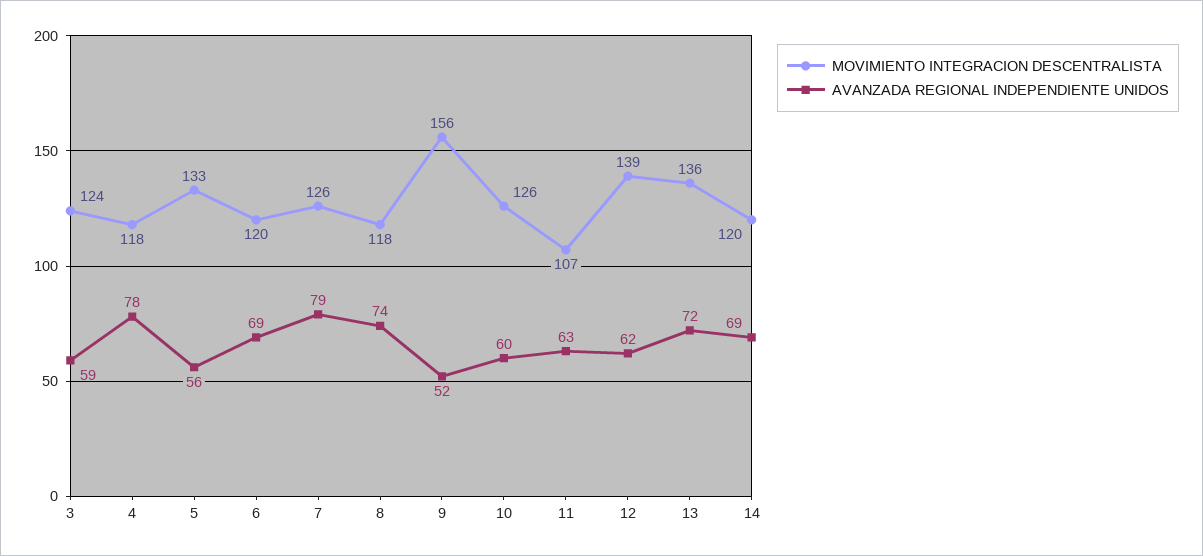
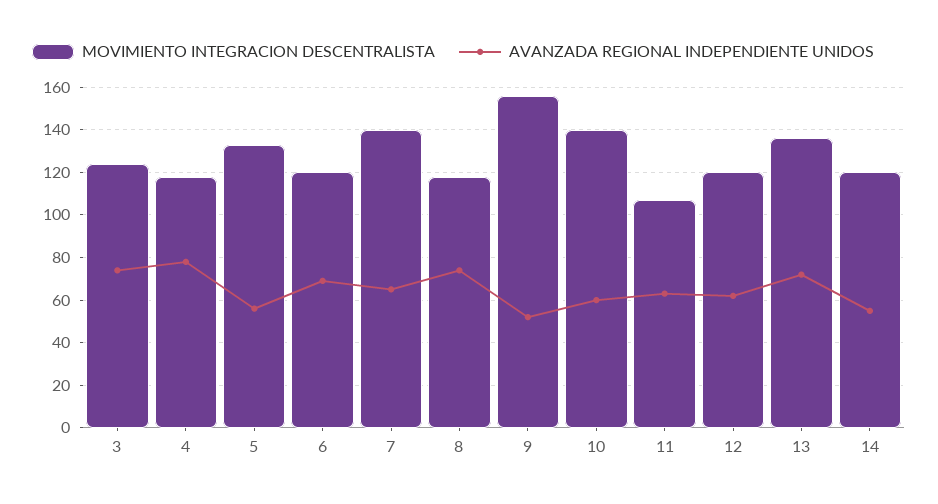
AVANZADA REGIONAL INDEPENDIENTE UNIDOS, 3: 59 -> 75
MOVIMIENTO INTEGRACION DESCENTRALISTA, 7: 126 -> 140
AVANZADA REGIONAL INDEPENDIENTE UNIDOS, 7: 79 -> 65
MOVIMIENTO INTEGRACION DESCENTRALISTA, 10: 126 -> 140
MOVIMIENTO INTEGRACION DESCENTRALISTA, 12: 139 -> 120
AVANZADA REGIONAL INDEPENDIENTE UNIDOS, 14: 69 -> 55

